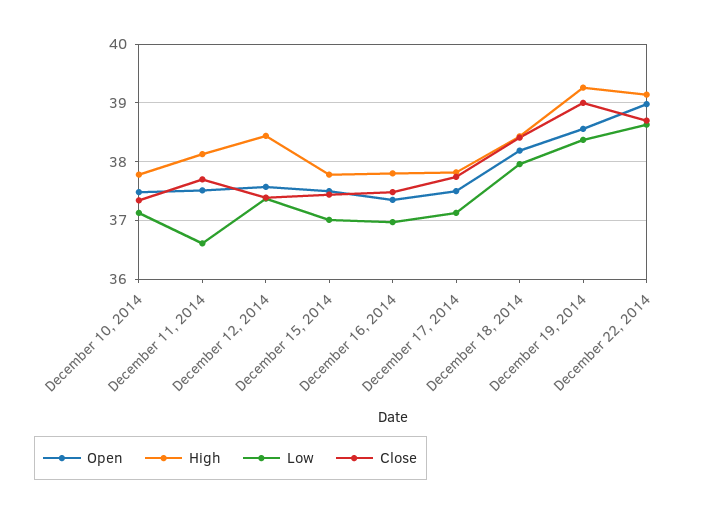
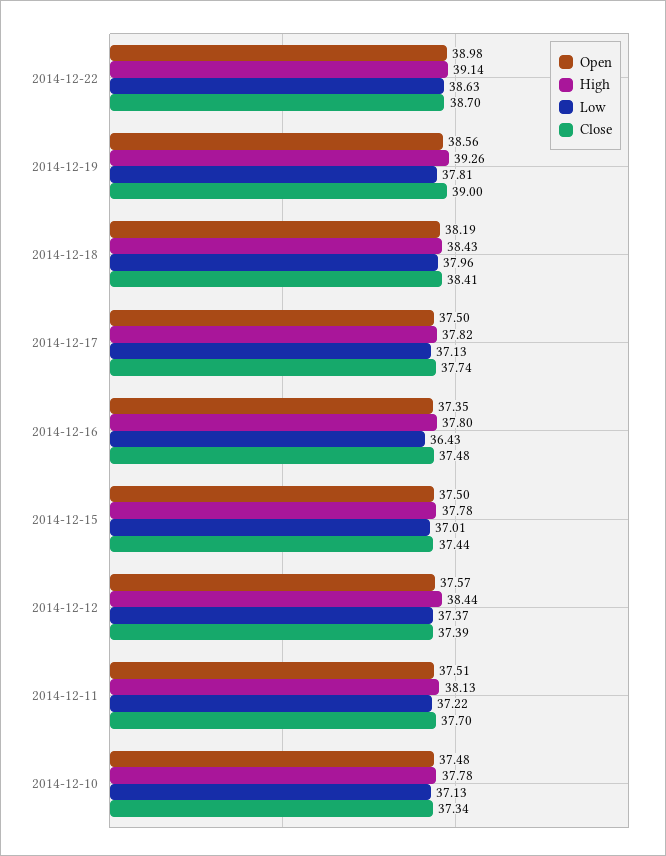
Low, December 11, 2014: 36.6 -> 37.22
Low, December 16, 2014: 37 -> 36.43
Low, December 19, 2014: 38.4 -> 37.81

